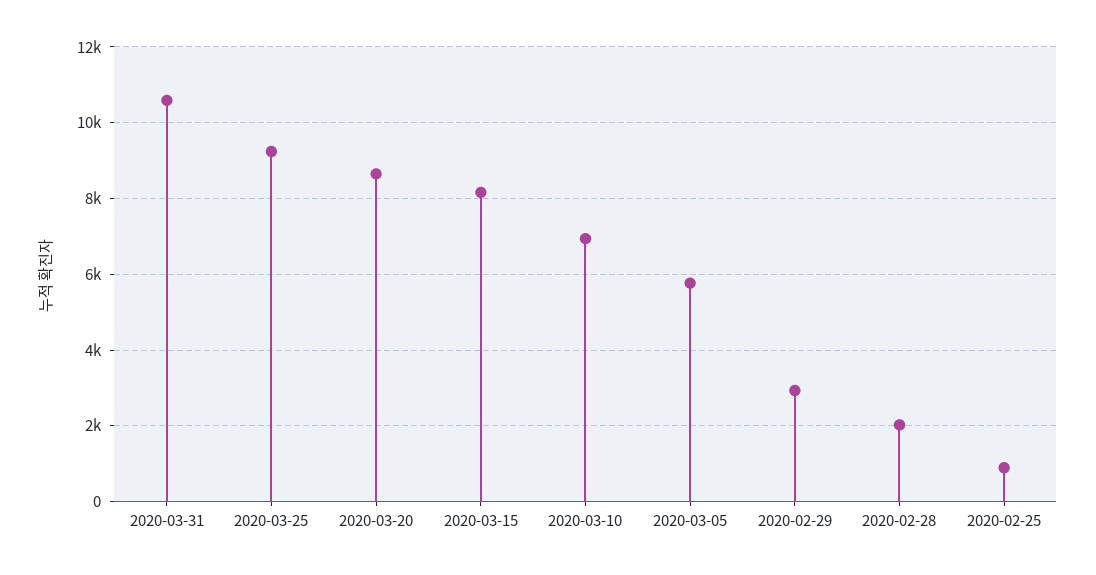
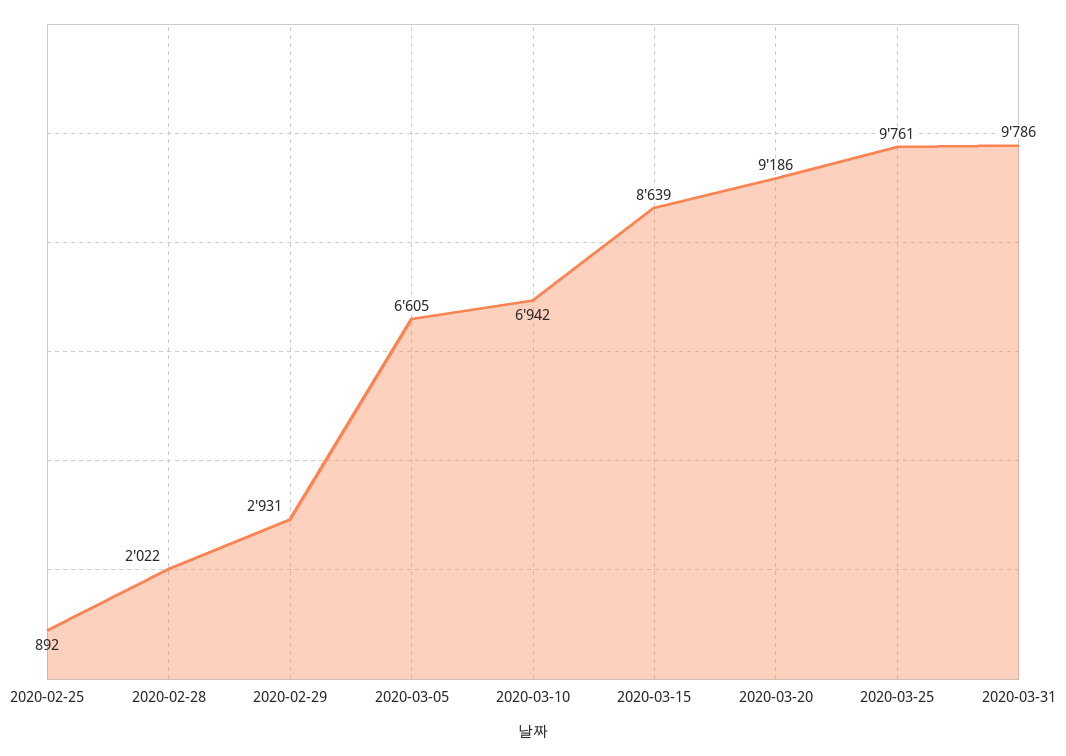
2020-03-31: 10600 -> 9786
2020-03-25: 9200 -> 9761
2020-03-20: 8600 -> 9186
2020-03-15: 8200 -> 8639
2020-03-05: 5800 -> 6605

